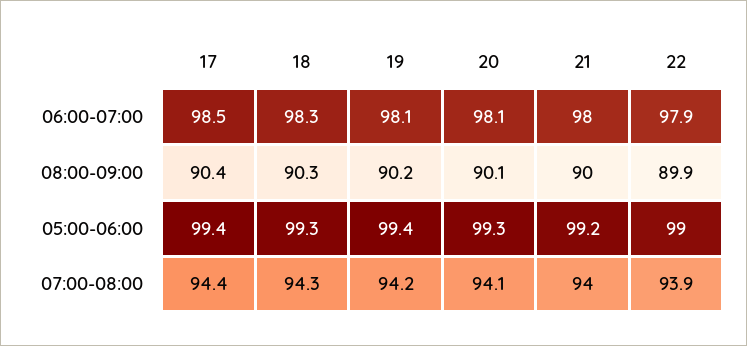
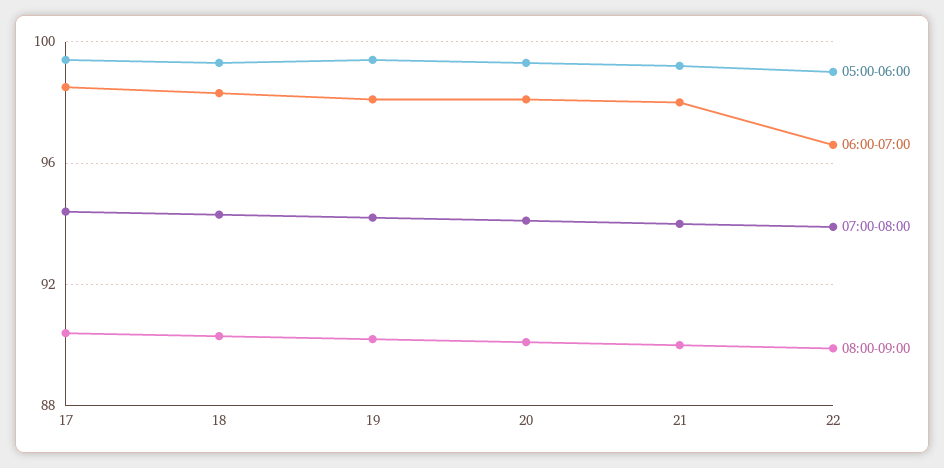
06:00-07:00, 22: 97.9 -> 96.5

